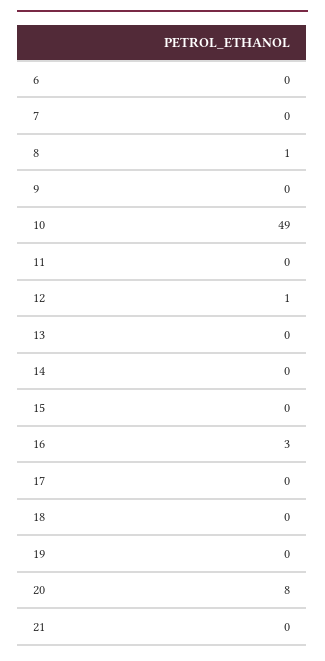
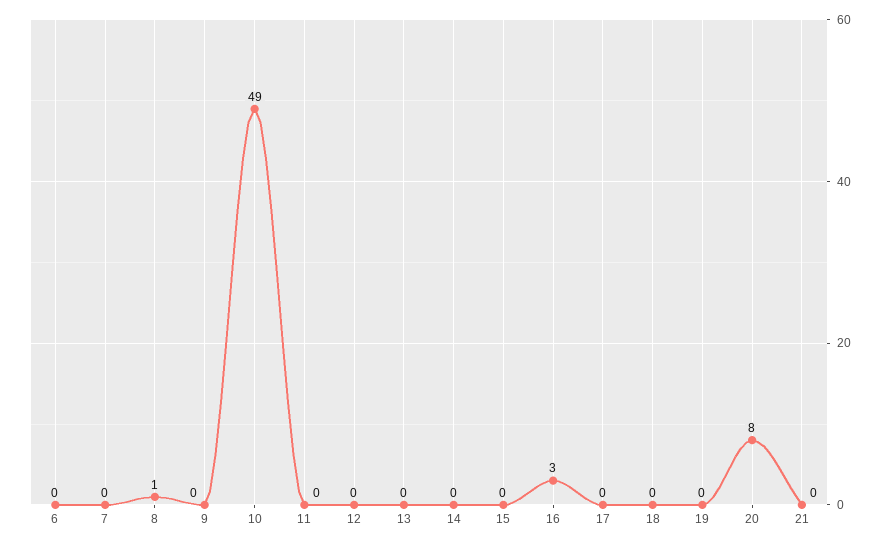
12: 1 -> 0

